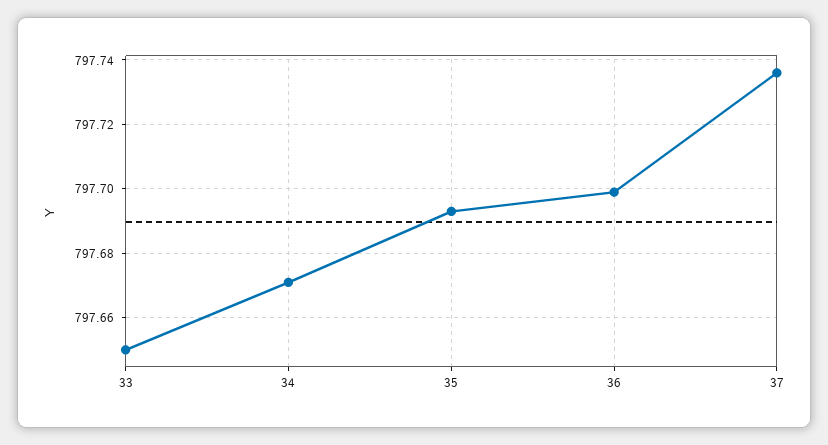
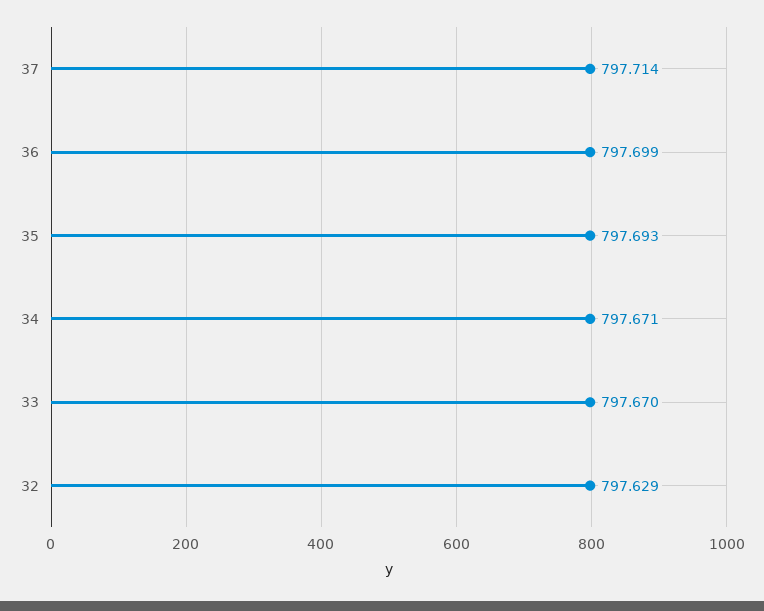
33: 797.65 -> 797.67
37: 797.735 -> 797.714
32: none -> 797.629

